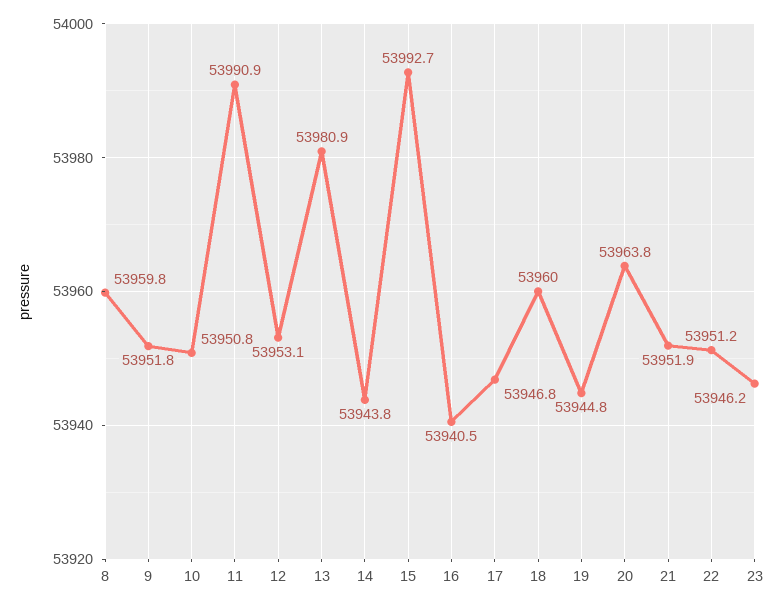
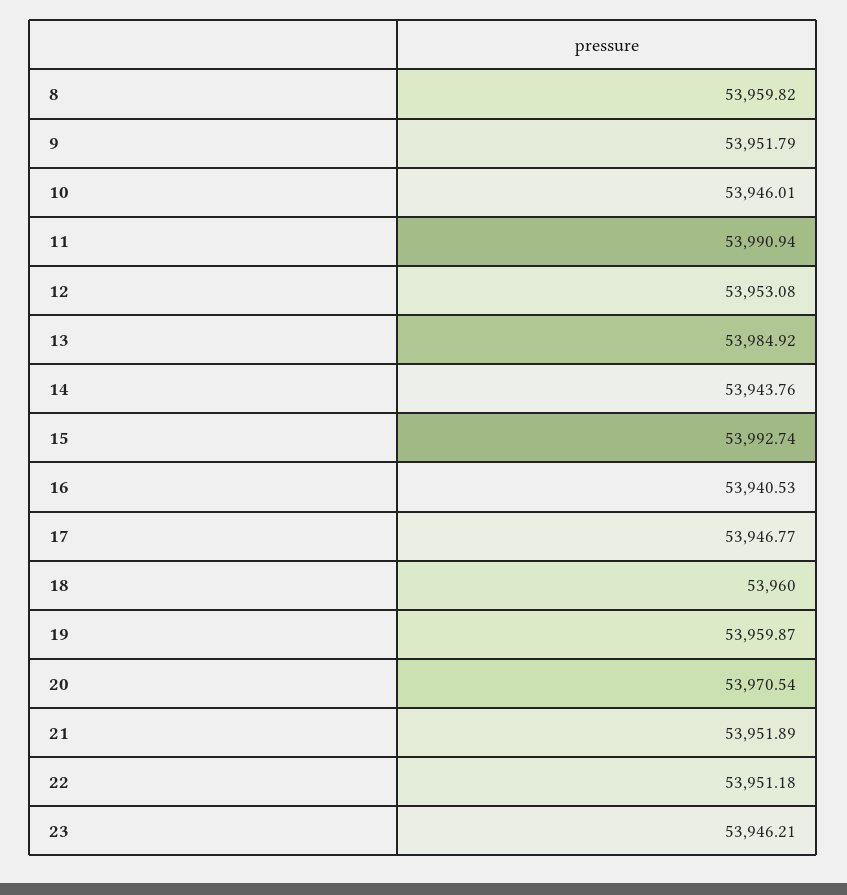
10: 53950.8 -> 53946.01
13: 53980.9 -> 53984.92
19: 53944.8 -> 53959.87
20: 53963.8 -> 53970.54

